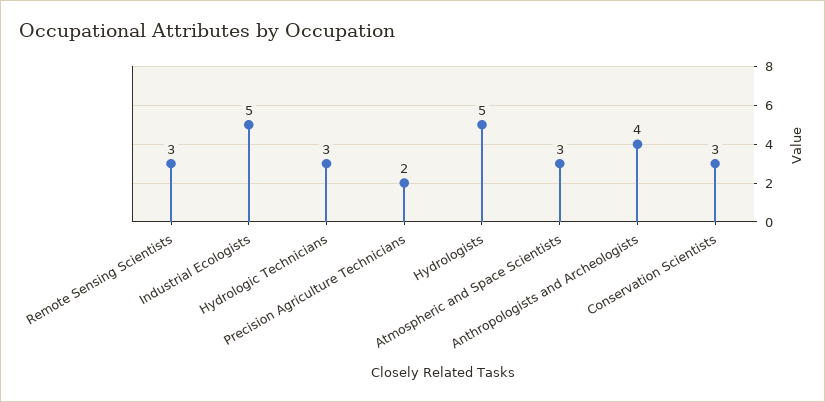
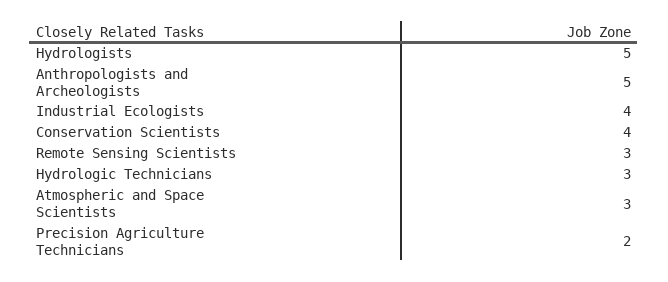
Industrial Ecologists: 5 -> 4
Anthropologists and Archeologists: 4 -> 5
Conservation Scientists: 3 -> 4

